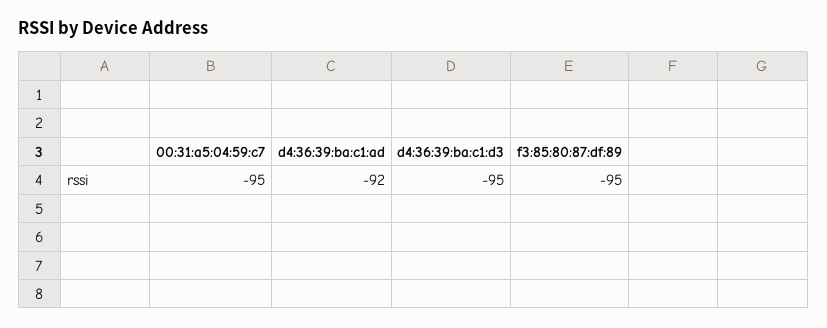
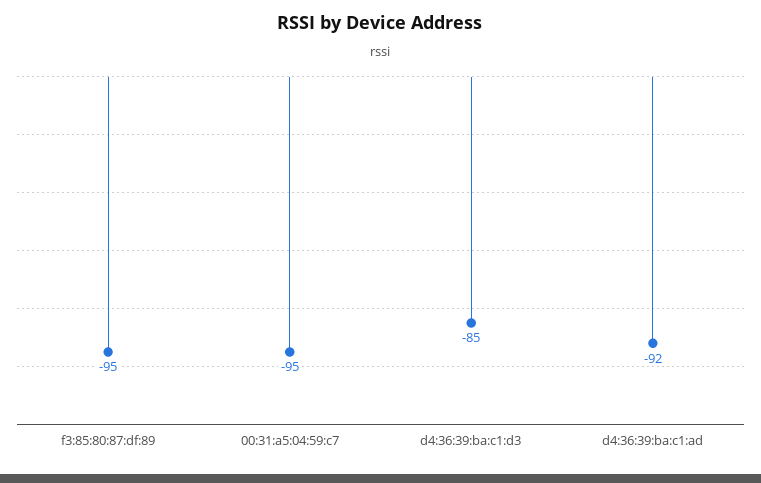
d4:36:39:ba:c1:d3: -95 -> -85

